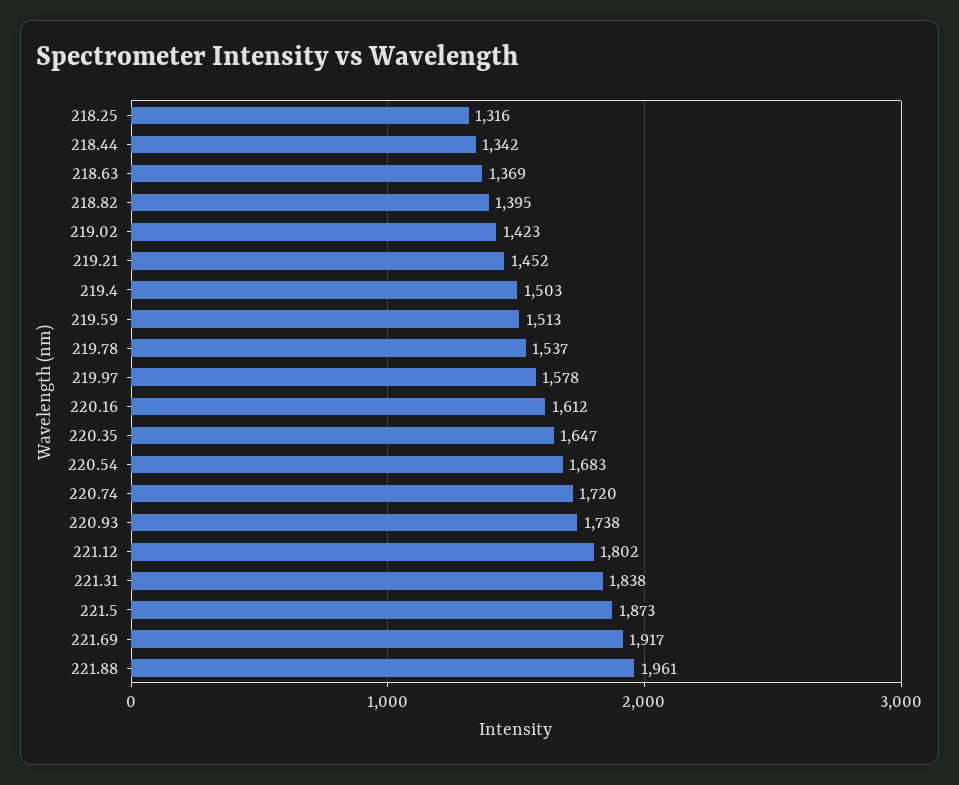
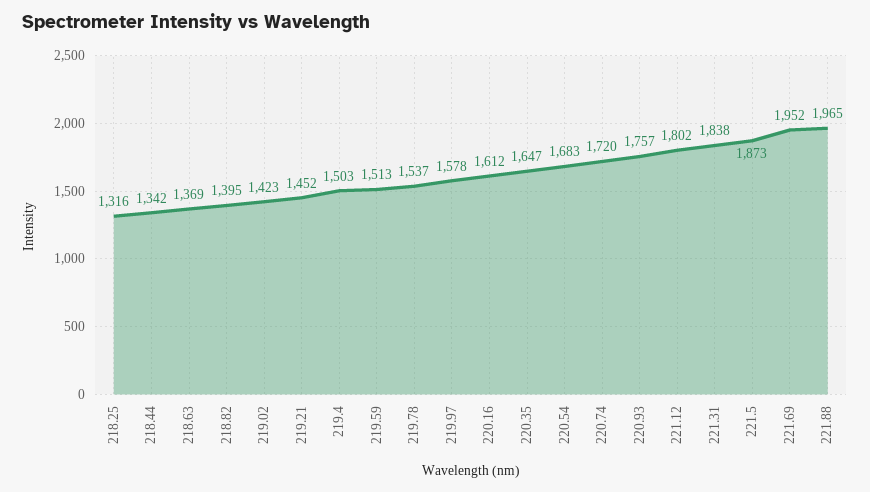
220.93: 1738 -> 1757
221.69: 1917 -> 1952
221.88: 1961 -> 1965

